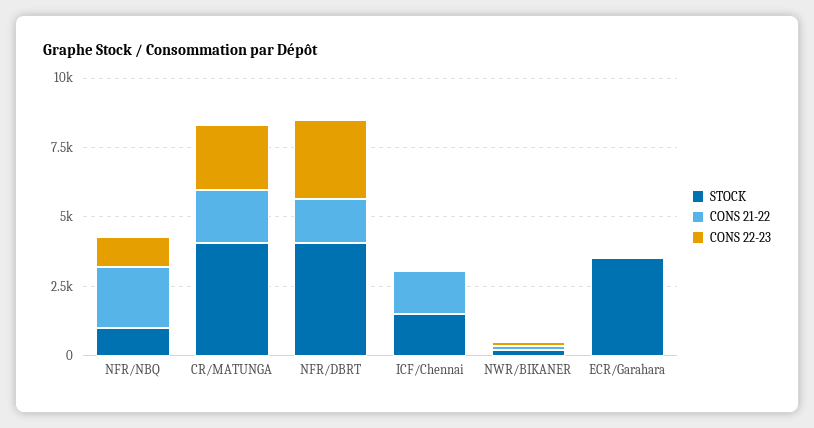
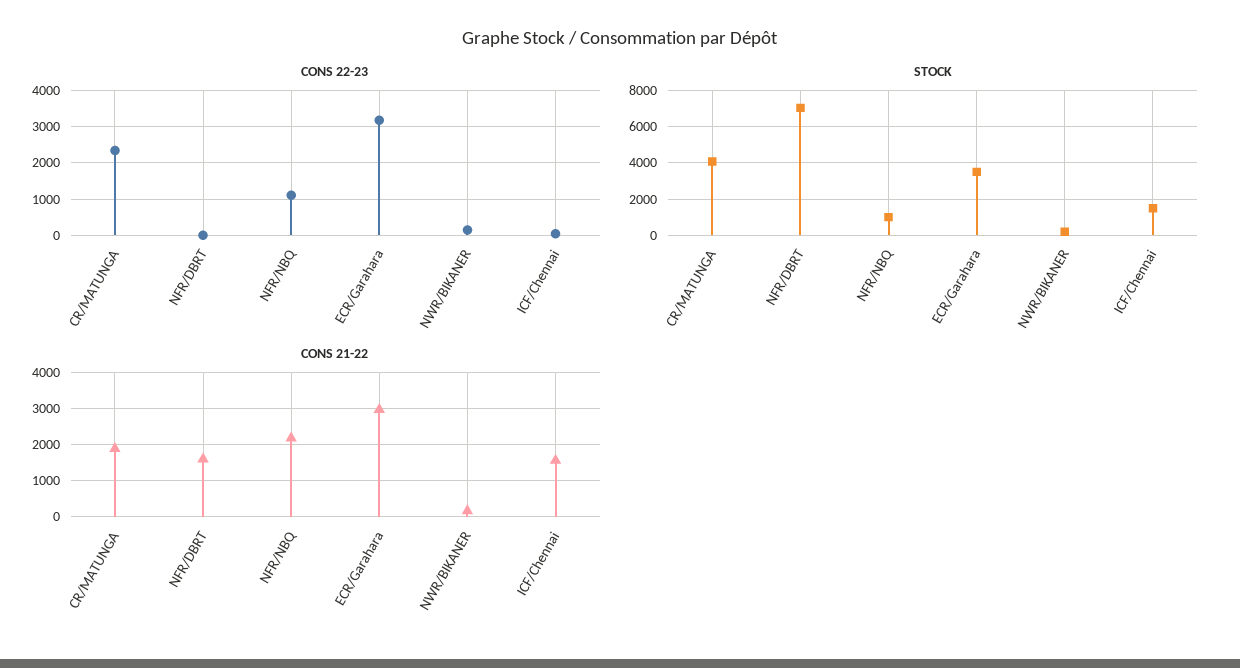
STOCK, NFR/DBRT: 4000 -> 7000
CONS 22-23, NFR/DBRT: 3000 -> 0
CONS 21-22, ECR/Garahara: 0 -> 3000
CONS 22-23, ECR/Garahara: 0 -> 3200

